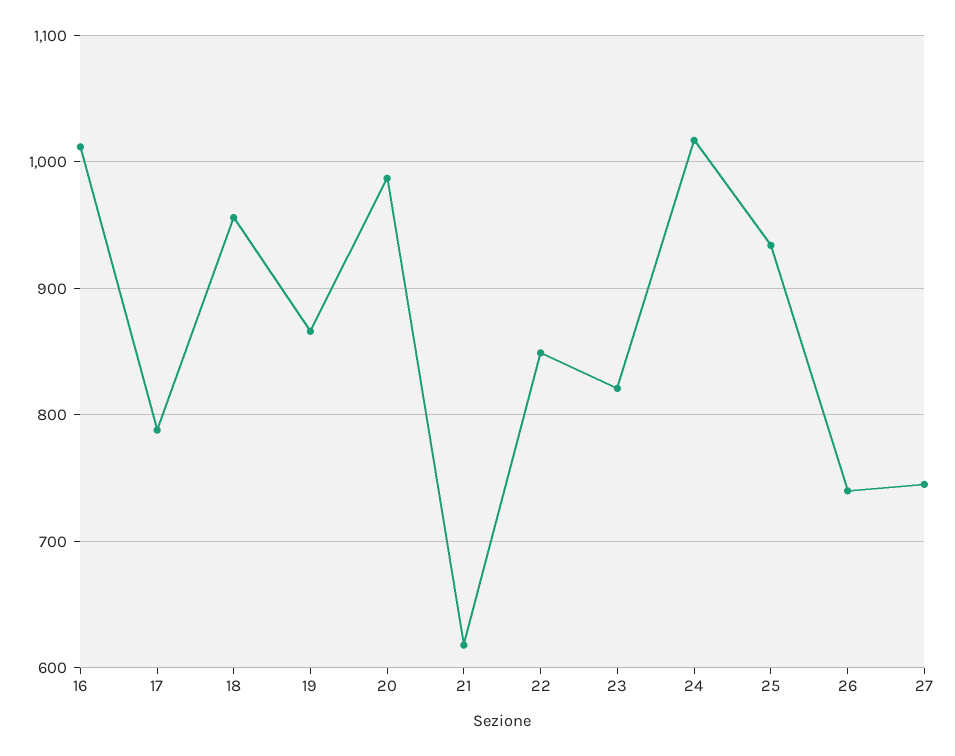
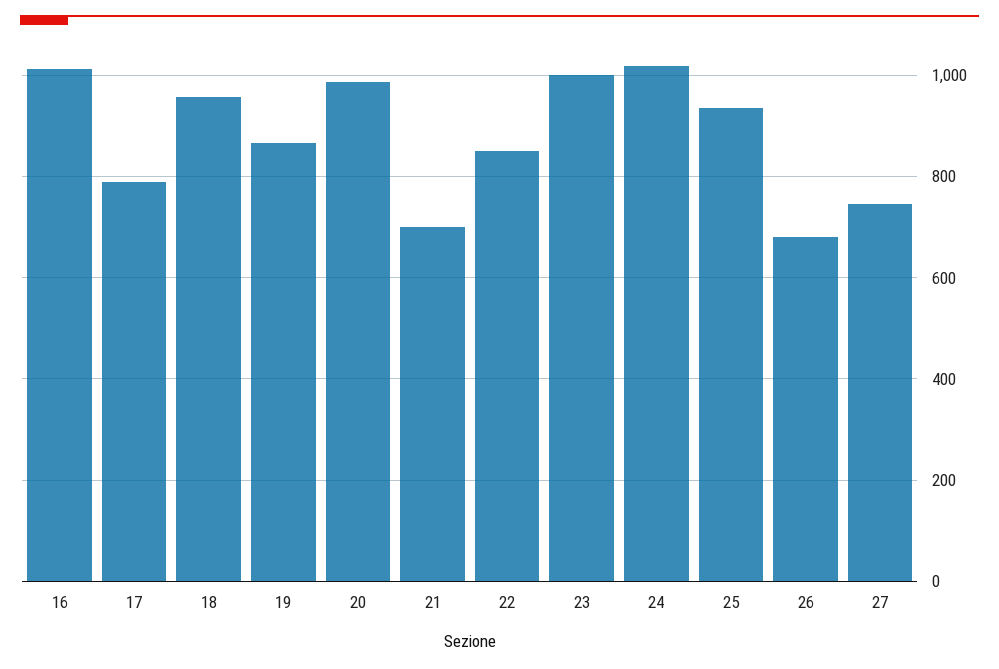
21: 620 -> 700
23: 820 -> 1000
26: 740 -> 680

